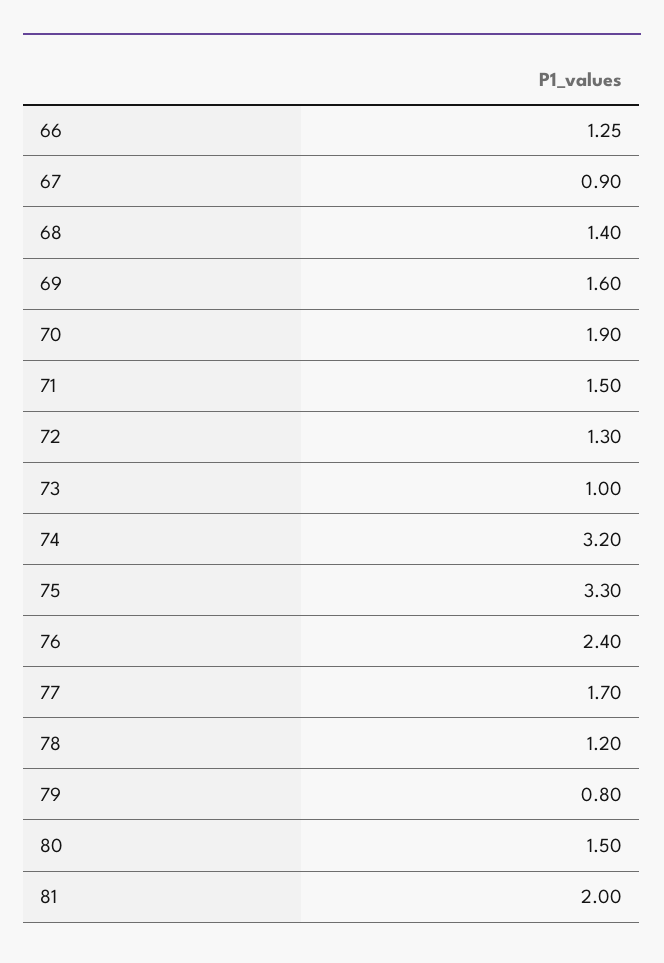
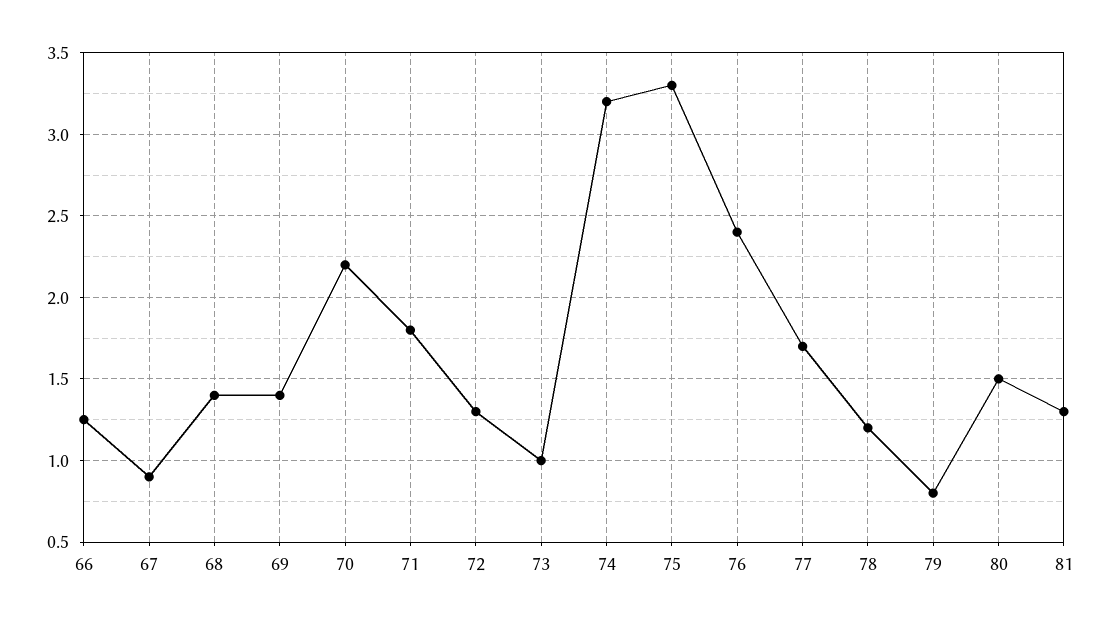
69: 1.6 -> 1.4
70: 1.9 -> 2.2
71: 1.5 -> 1.8
81: 2 -> 1.3

